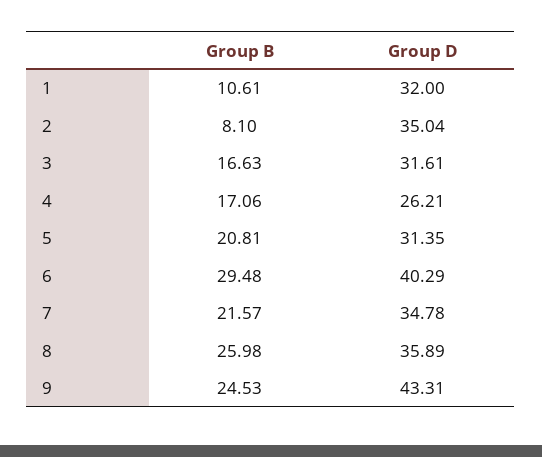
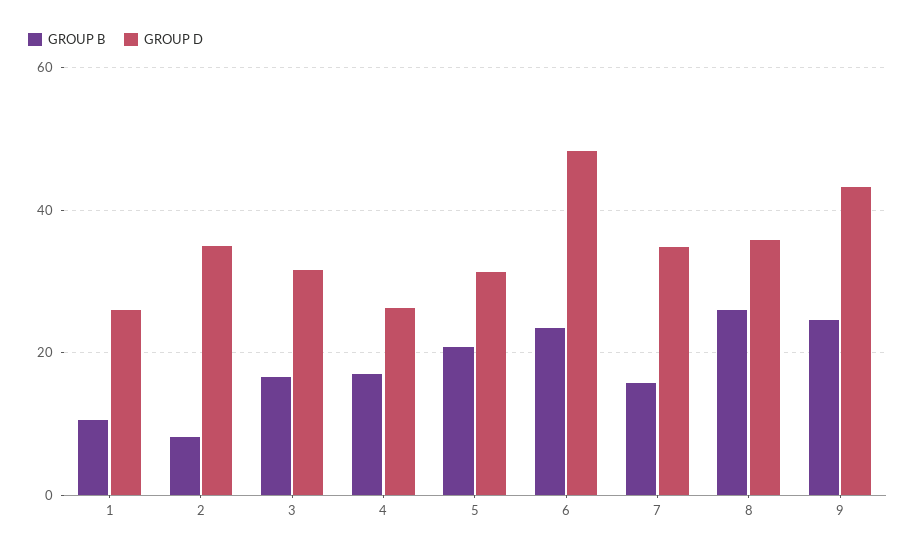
Group D, 1: 32 -> 26
Group B, 6: 29.48 -> 24
Group D, 6: 40.29 -> 48
Group B, 7: 21.57 -> 16

